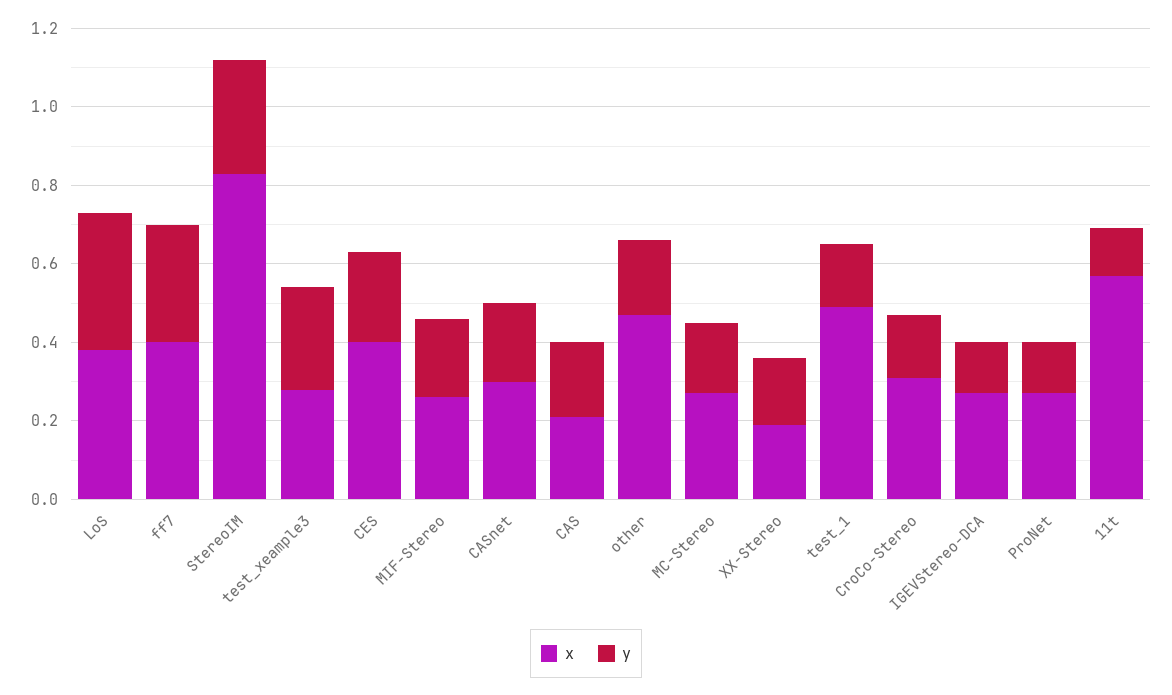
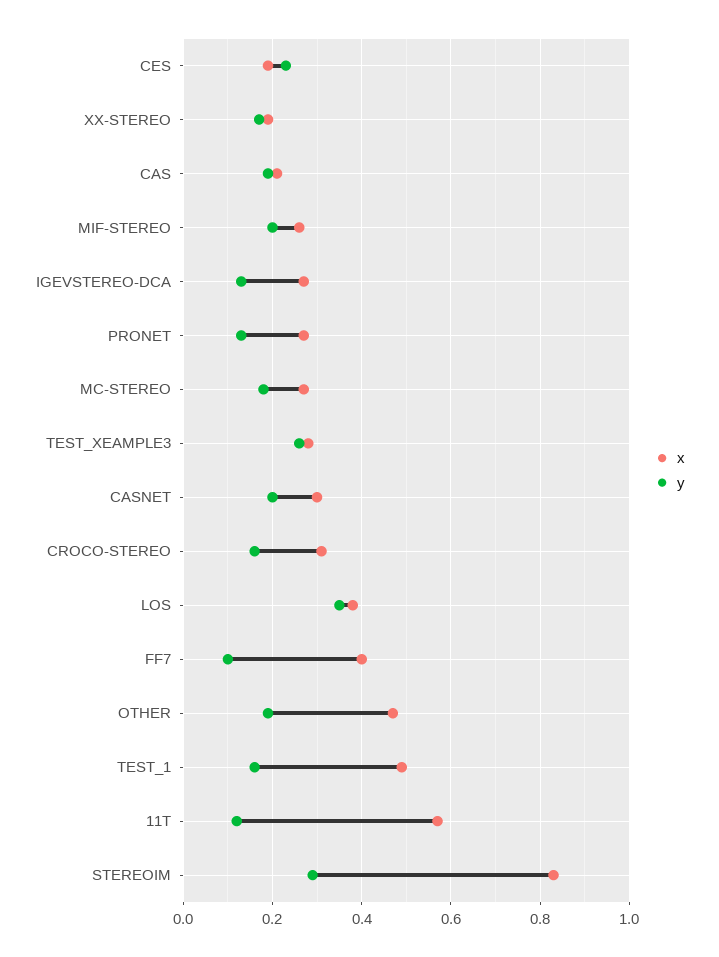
y, ff7: 0.3 -> 0.1
x, CES: 0.4 -> 0.2

